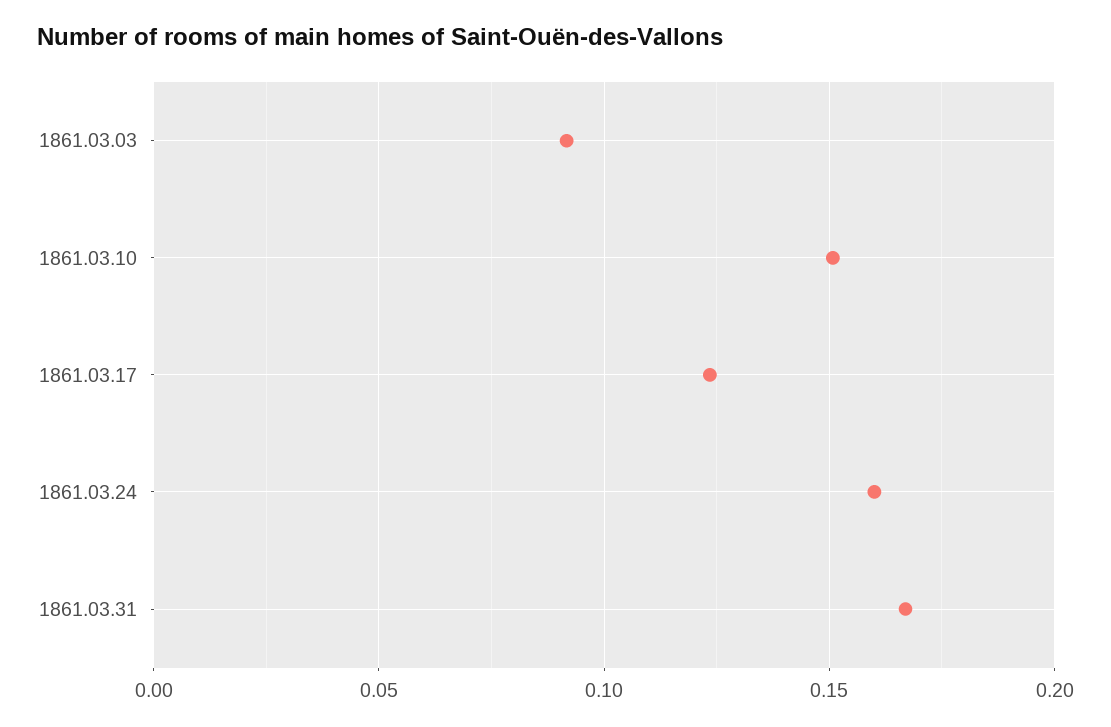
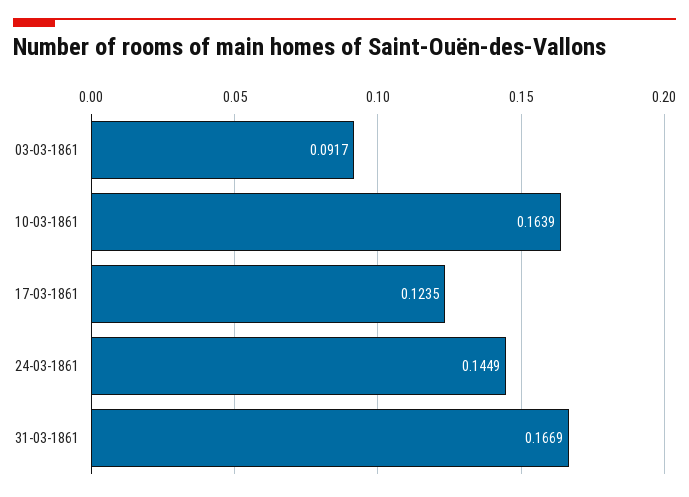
1861.03.10: 0.15 -> 0.1639
1861.03.24: 0.16 -> 0.1449

